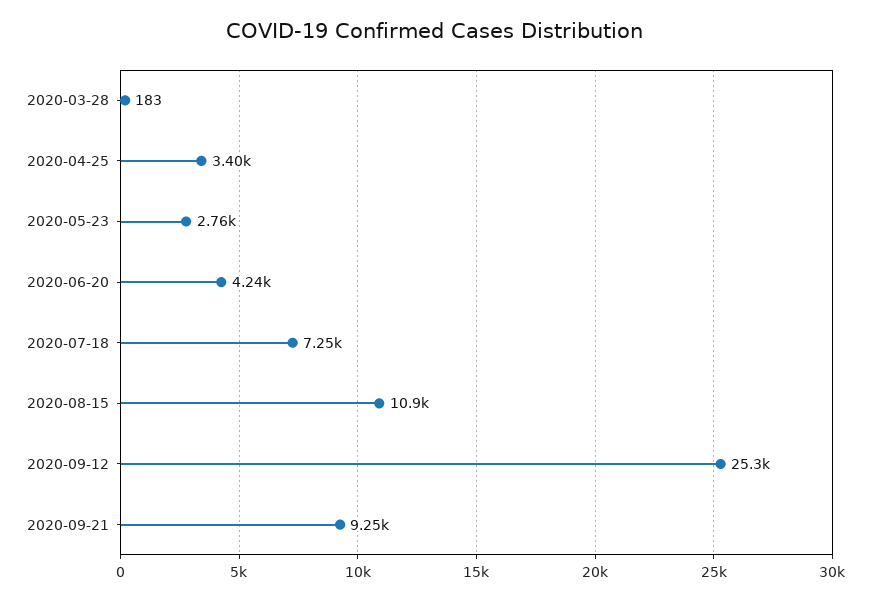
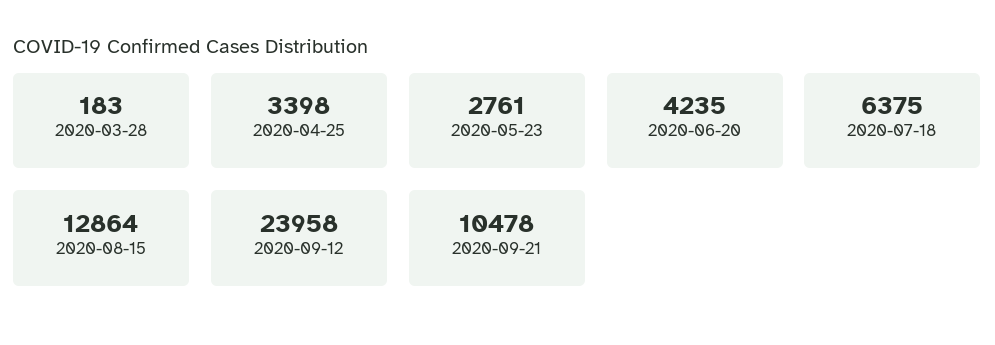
2020-07-18: 7250 -> 6375
2020-08-15: 10900 -> 12864
2020-09-12: 25300 -> 23958
2020-09-21: 9250 -> 10478

